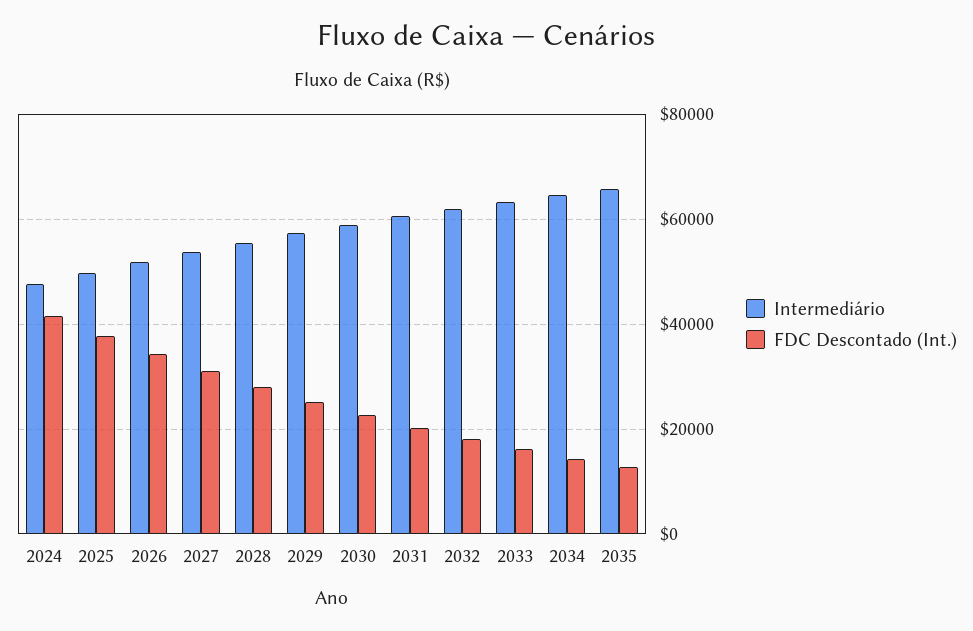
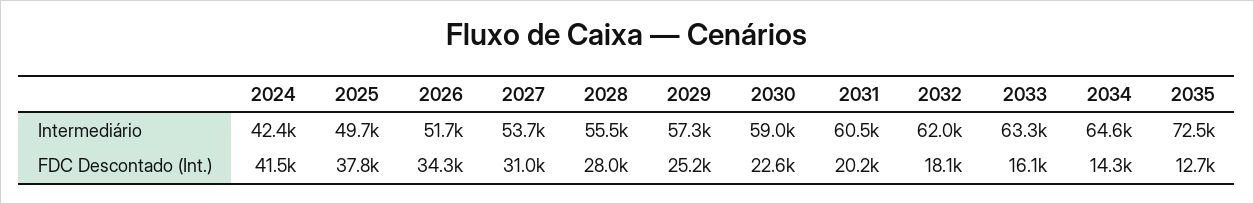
Intermediário, 2024: 48000 -> 42400
Intermediário, 2035: 66000 -> 72500

